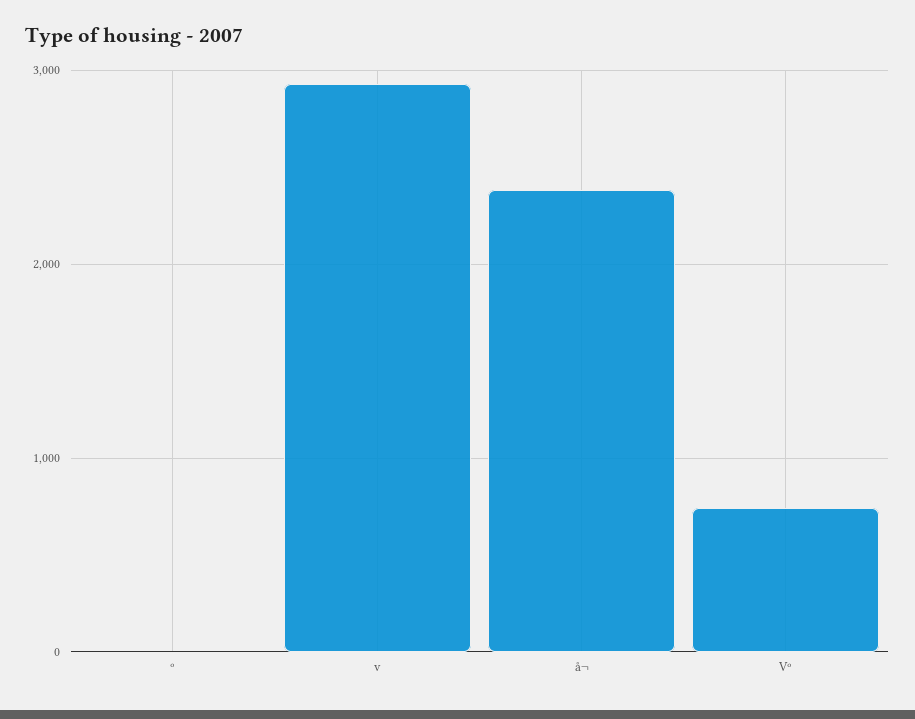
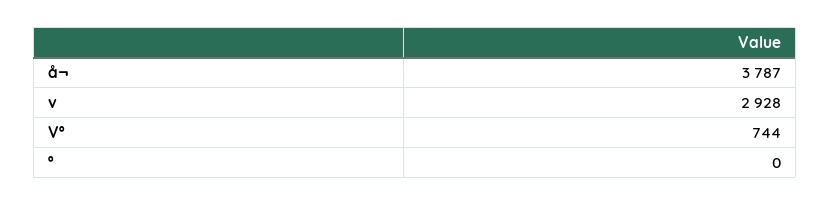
å¬: 2400 -> 3787

